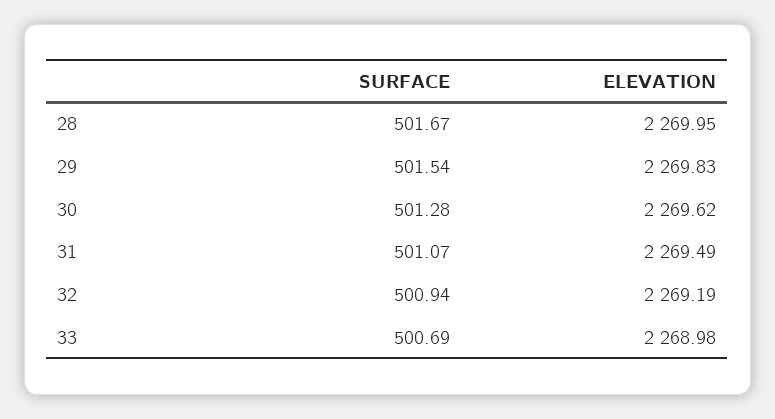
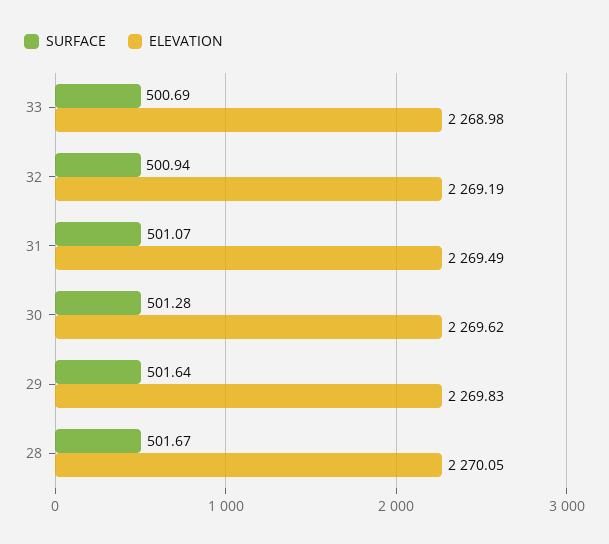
ELEVATION, 28: 2269.95 -> 2270.05
SURFACE, 29: 501.54 -> 501.64

